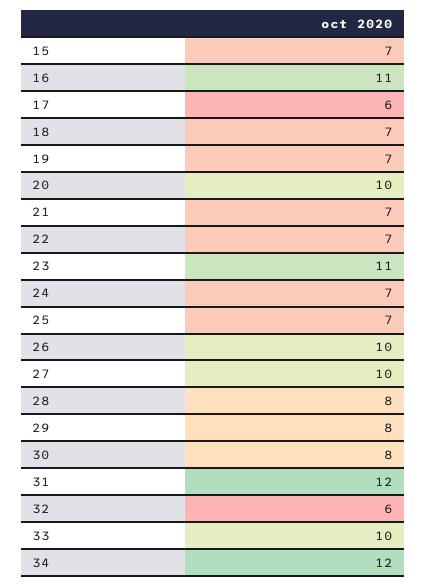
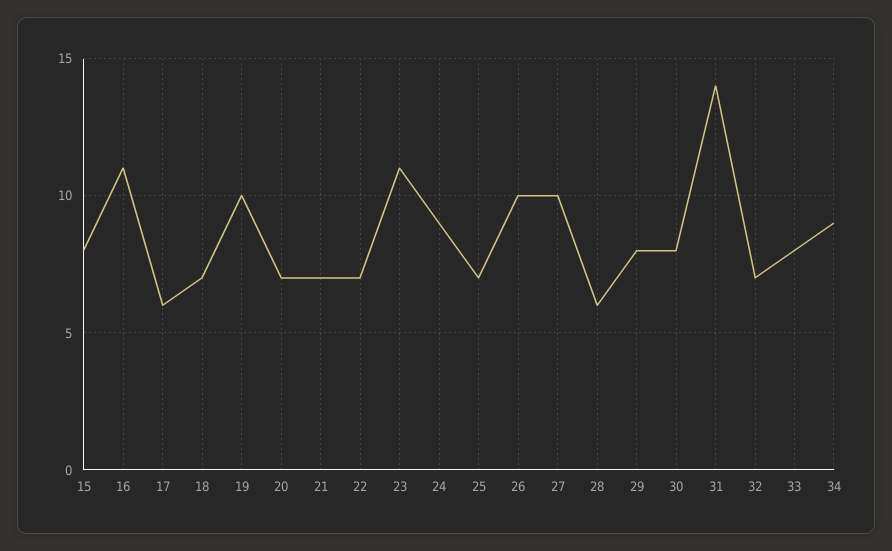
15: 7 -> 8
19: 7 -> 10
20: 10 -> 7
24: 7 -> 9
28: 8 -> 6
31: 12 -> 14
32: 6 -> 7
33: 10 -> 8
34: 12 -> 9

